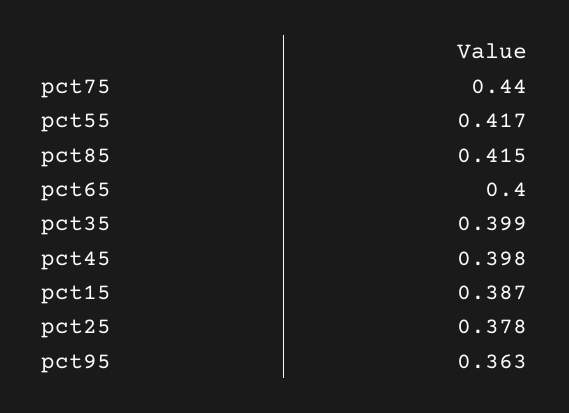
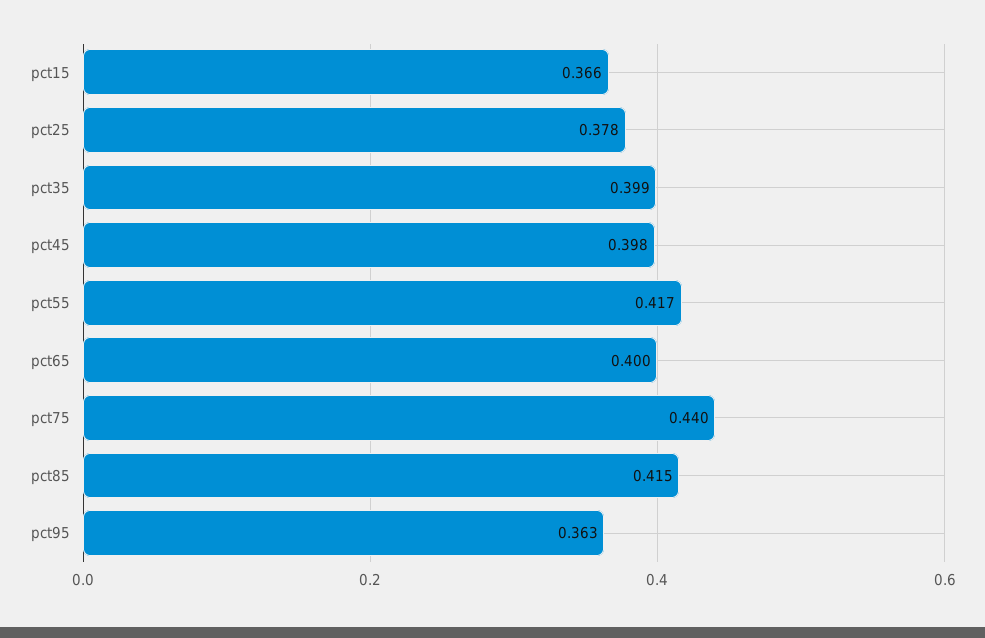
pct15: 0.387 -> 0.366

